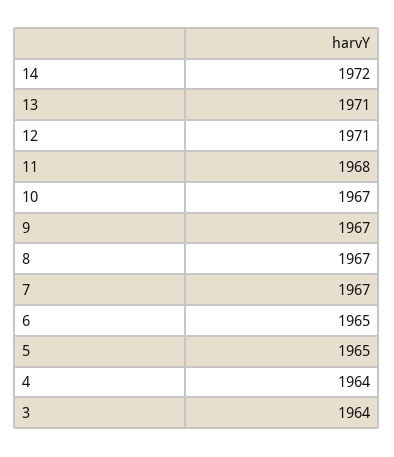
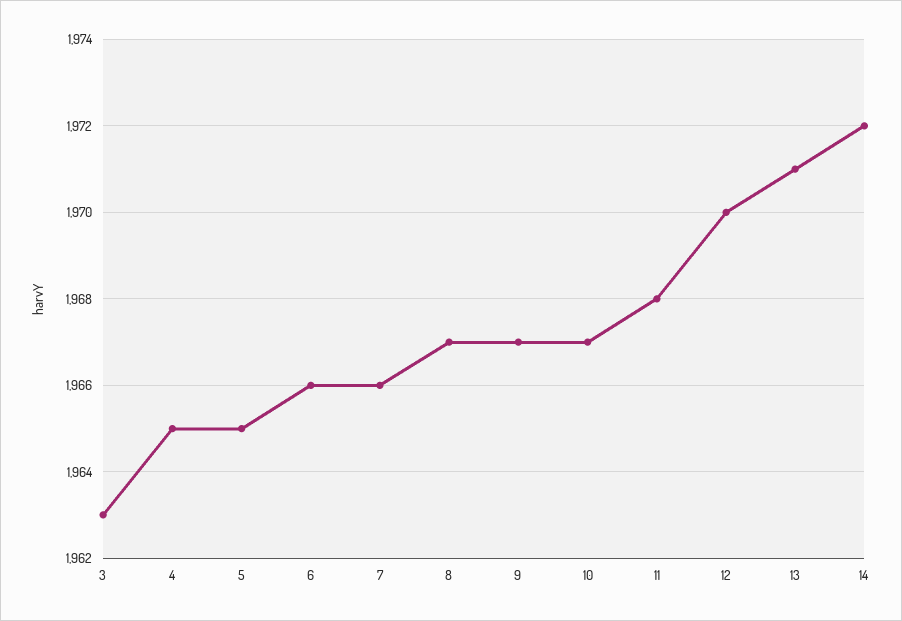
12: 1971 -> 1970
7: 1967 -> 1966
6: 1965 -> 1966
4: 1964 -> 1965
3: 1964 -> 1963

